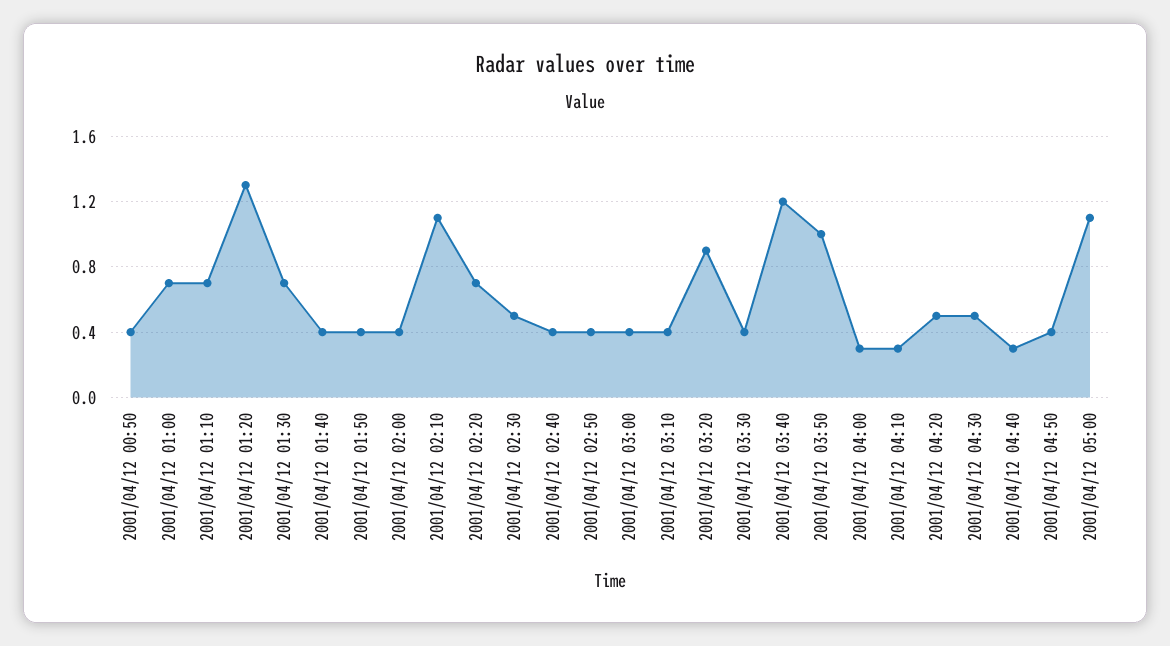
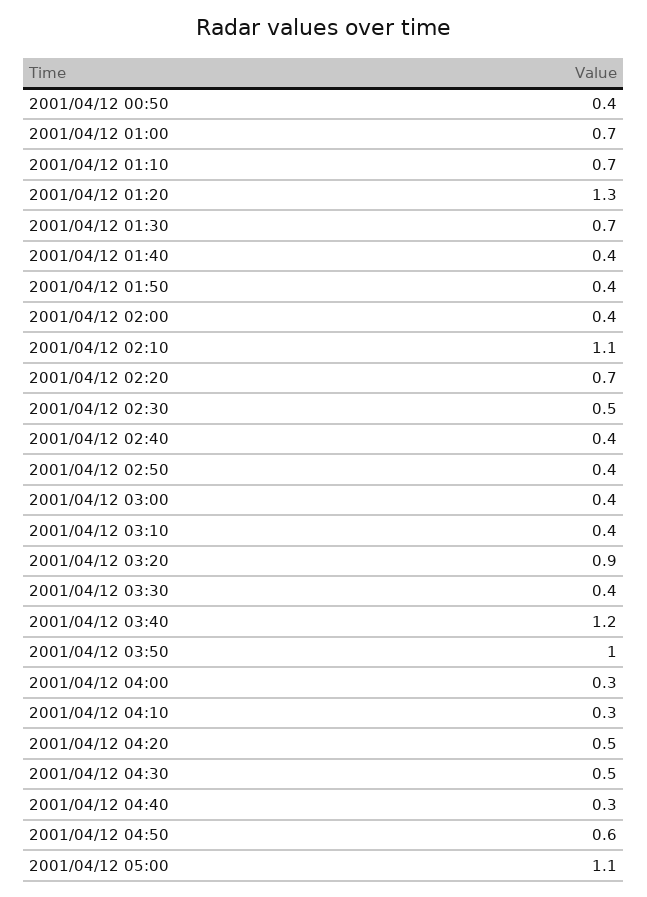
2001/04/12 04:50: 0.4 -> 0.6

